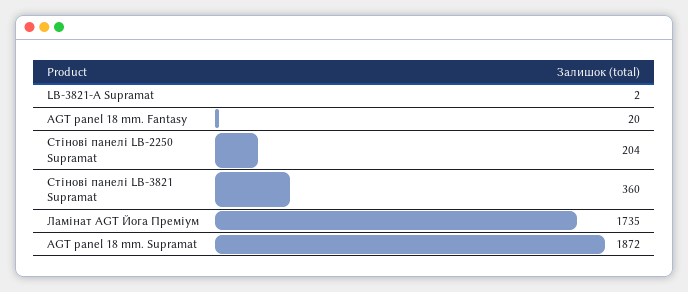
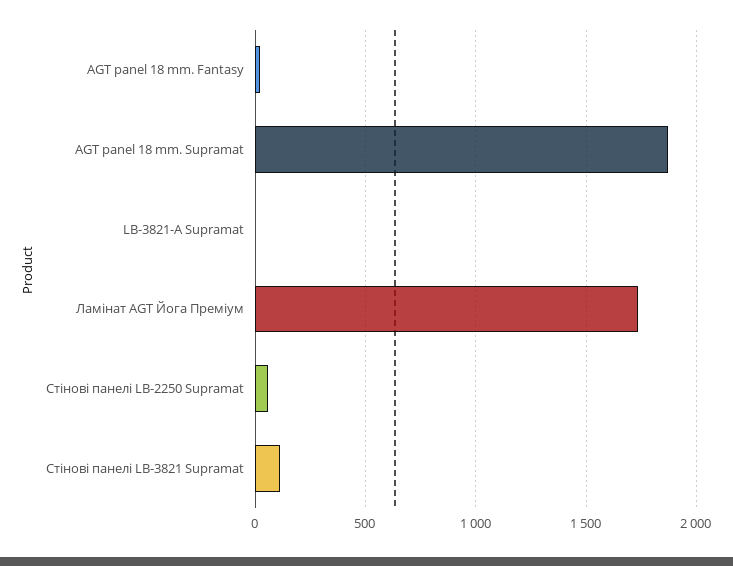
Стінові панелі LB-2250 Supramat: 204 -> 50
Стінові панелі LB-3821 Supramat: 360 -> 100

